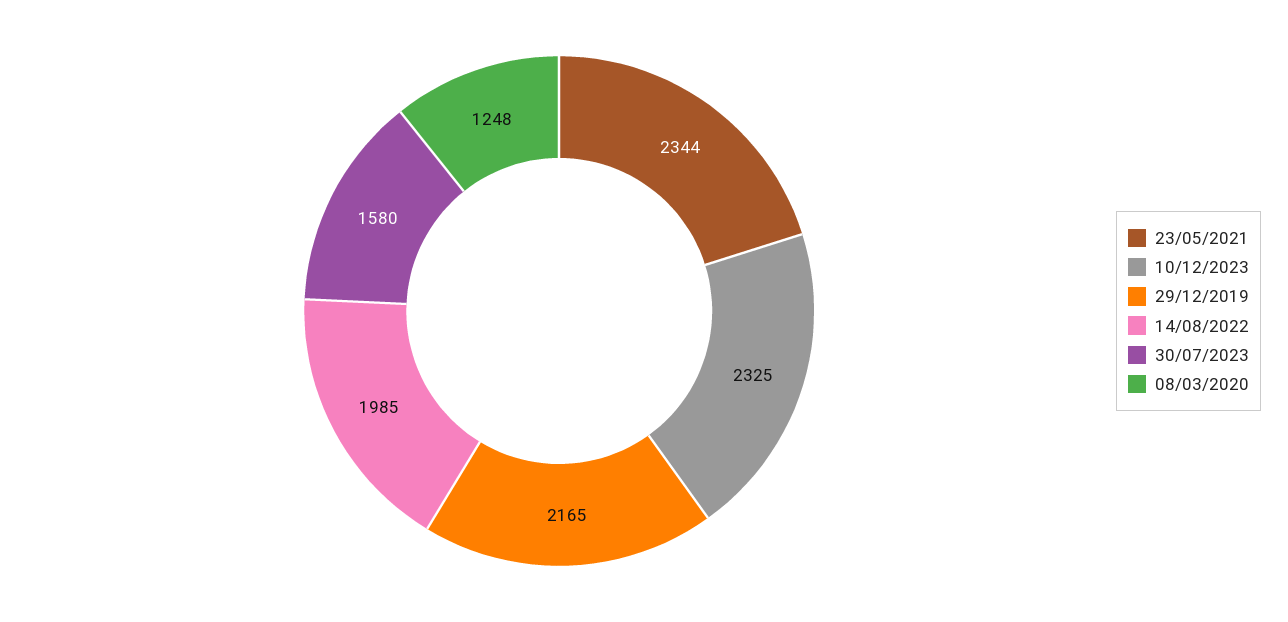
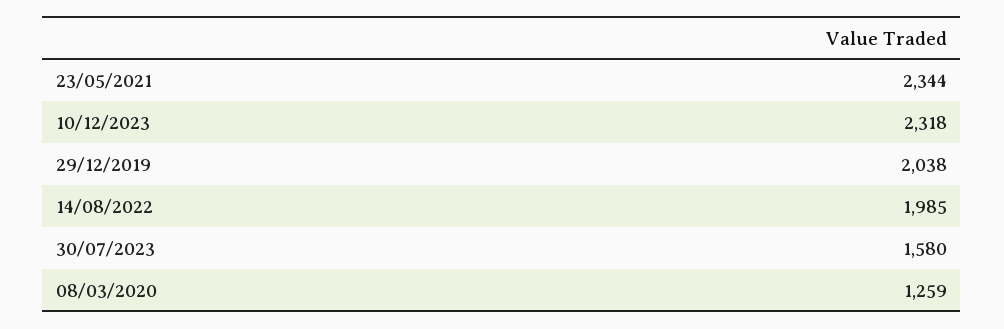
10/12/2023: 2325 -> 2318
29/12/2019: 2165 -> 2038
08/03/2020: 1248 -> 1259

